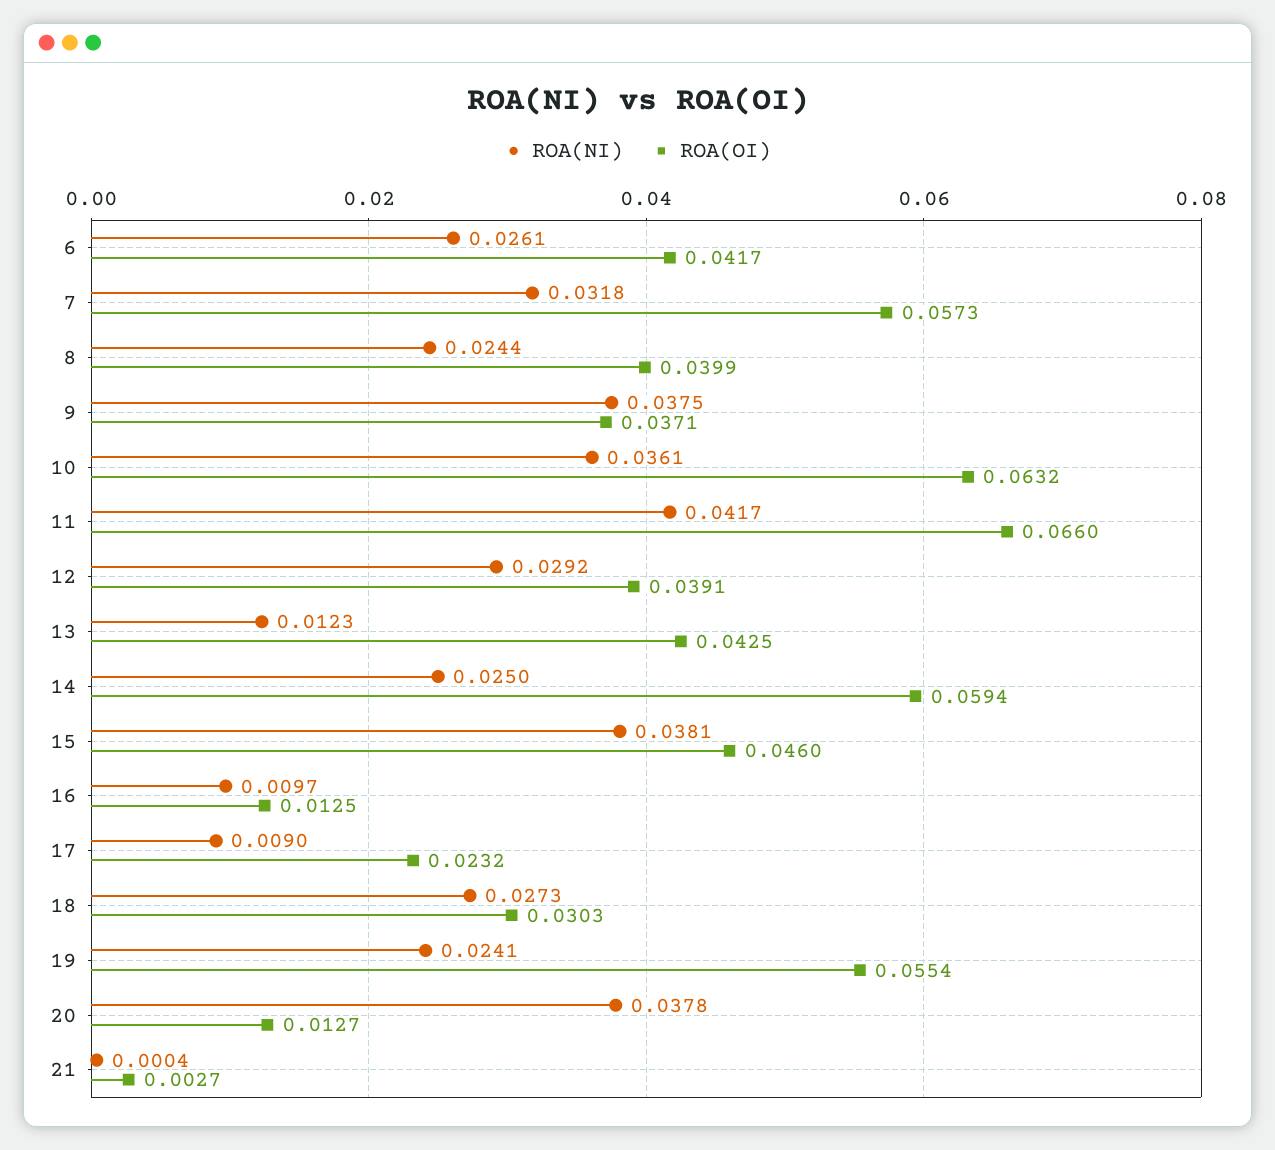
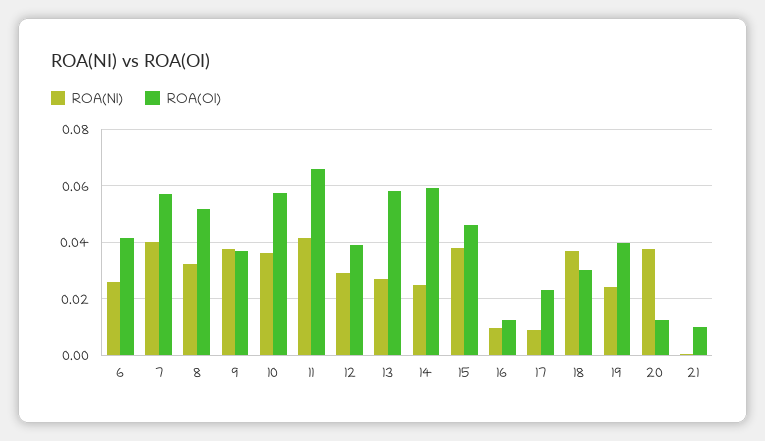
ROA(NI), 7: 0.0318 -> 0.04
ROA(NI), 8: 0.0244 -> 0.0325
ROA(OI), 8: 0.0399 -> 0.0525
ROA(OI), 10: 0.0632 -> 0.0575
ROA(NI), 13: 0.0123 -> 0.0275
ROA(OI), 13: 0.0425 -> 0.0575
ROA(NI), 18: 0.0273 -> 0.0375
ROA(OI), 19: 0.0554 -> 0.04
ROA(OI), 21: 0.0027 -> 0.01

